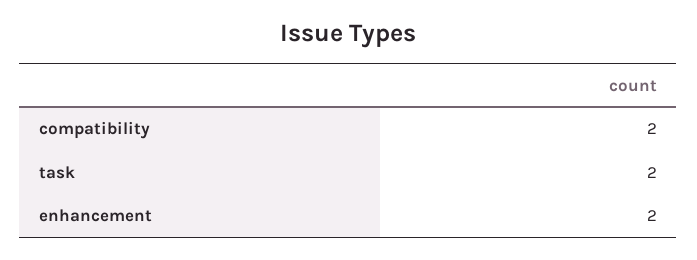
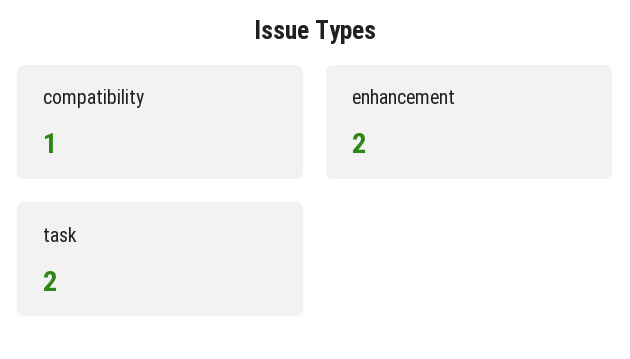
compatibility: 2 -> 1

